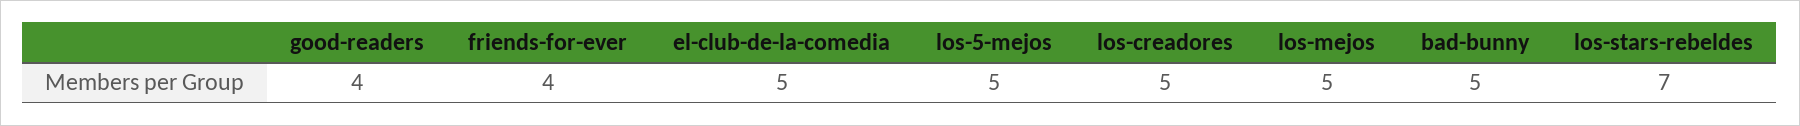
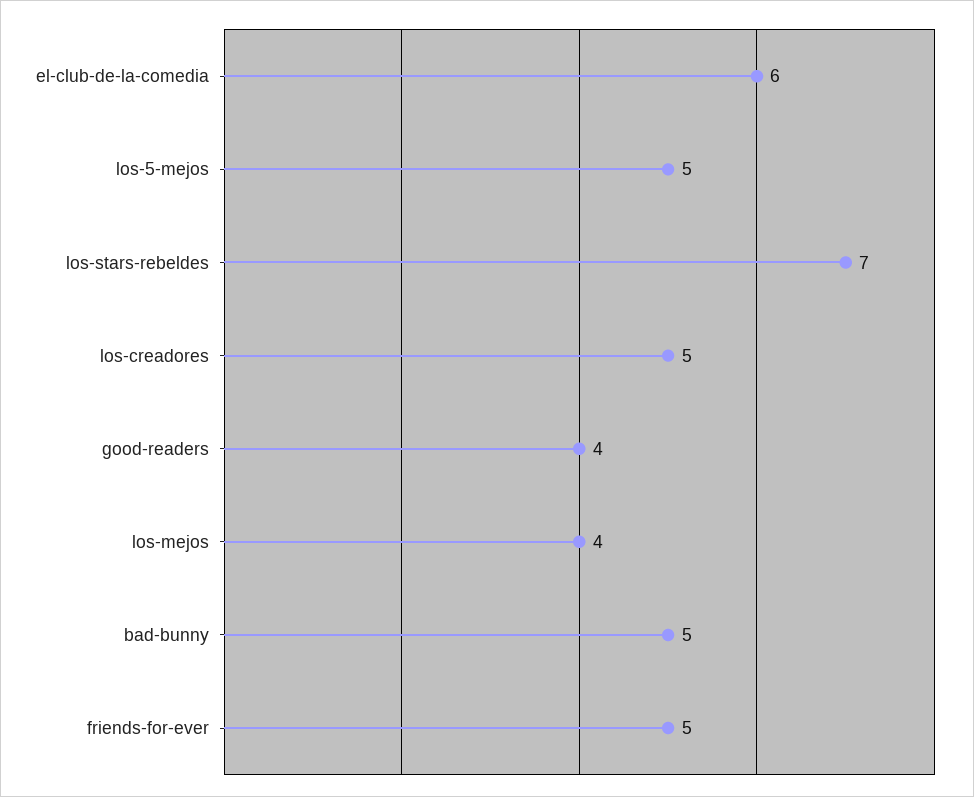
friends-for-ever: 4 -> 5
el-club-de-la-comedia: 5 -> 6
los-mejos: 5 -> 4

